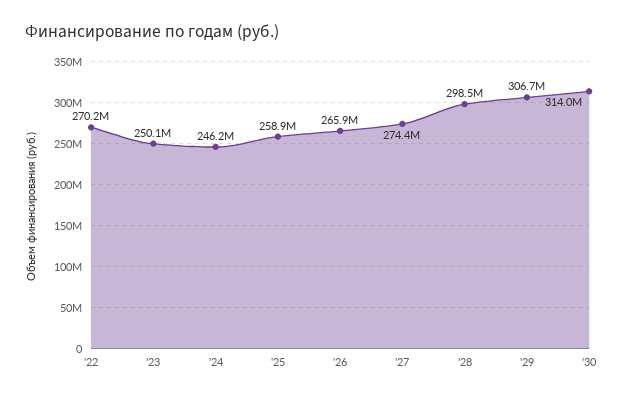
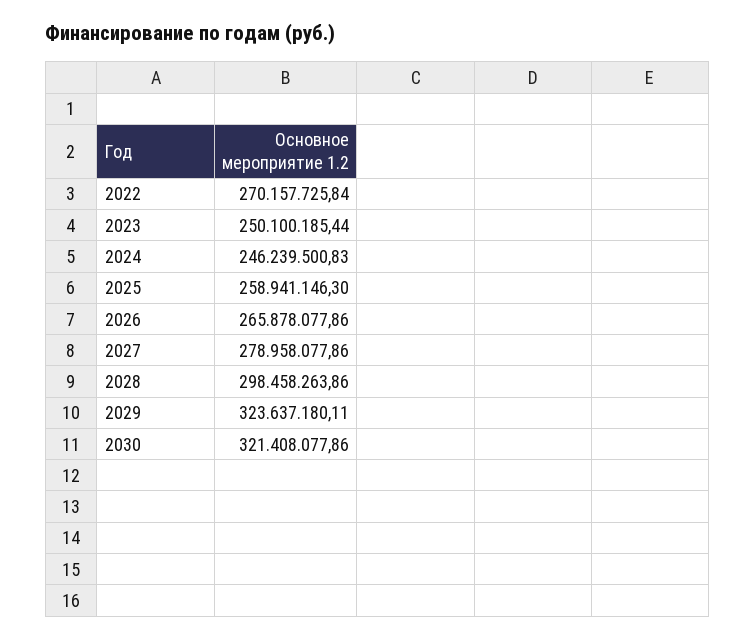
'27: 274400000 -> 278958077.86
'29: 306700000 -> 323637180.11
'30: 314000000 -> 321408077.86

